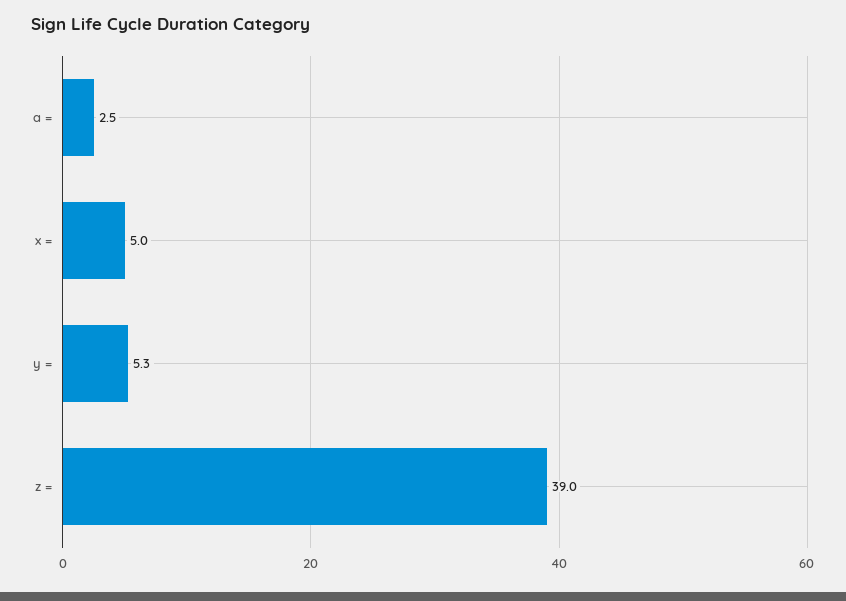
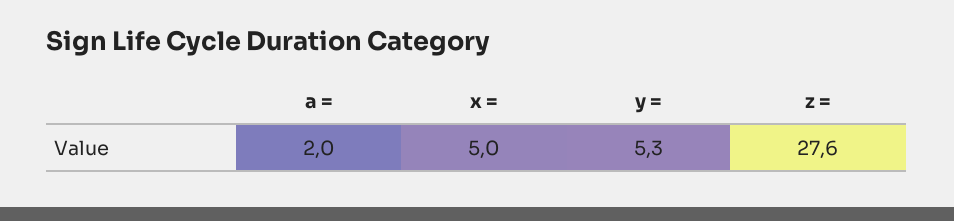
a =: 2.5 -> 2
z =: 39 -> 27.6

